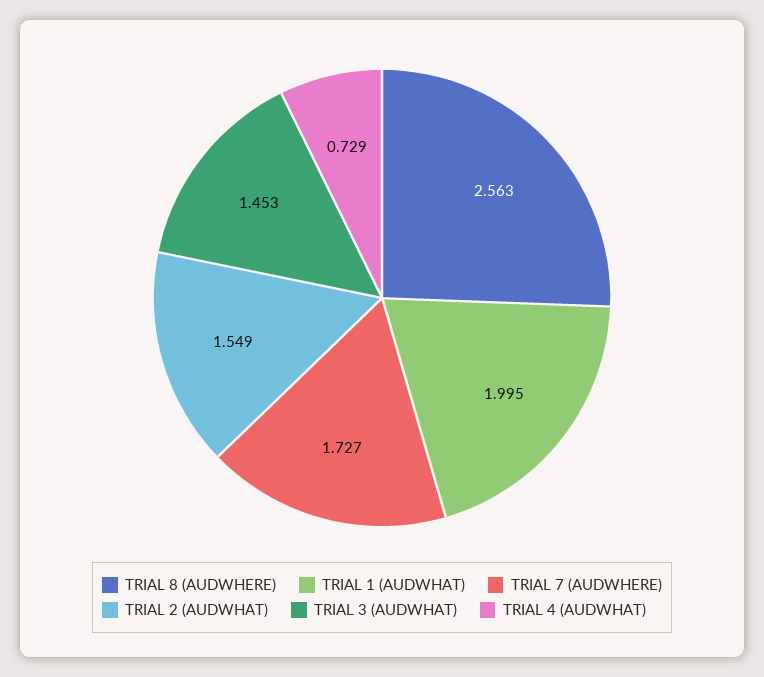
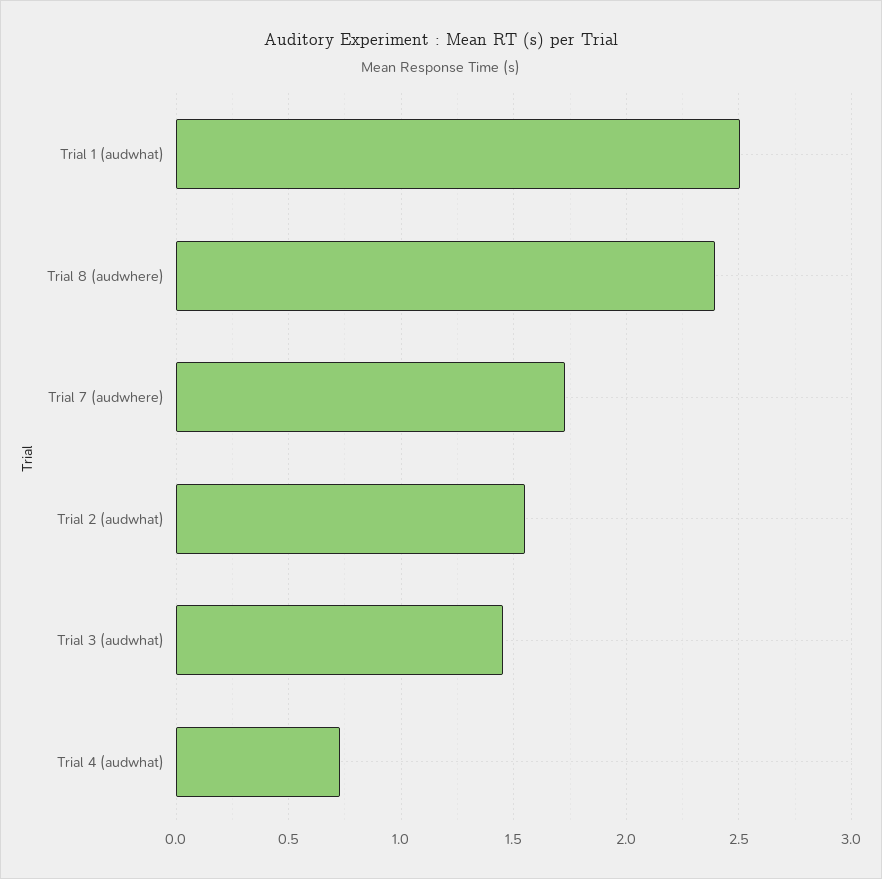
TRIAL 8 (AUDWHERE): 2.563 -> 2.4
TRIAL 1 (AUDWHAT): 1.995 -> 2.5

